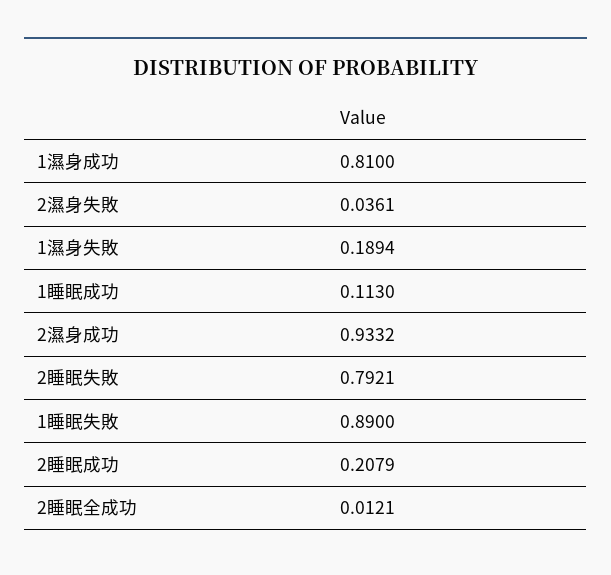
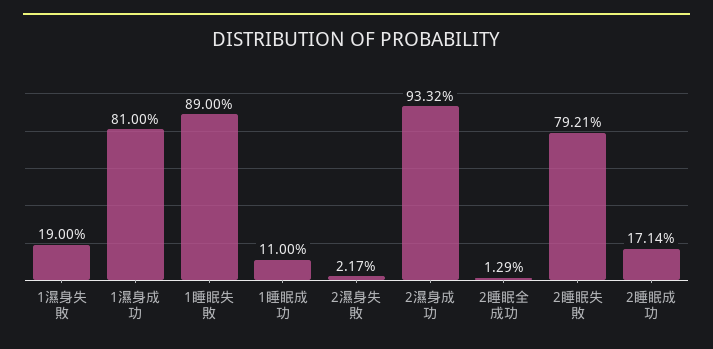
2濕身失敗: 0.0361 -> 0.0217
1濕身失敗: 0.1894 -> 0.19
1睡眠成功: 0.113 -> 0.11
2睡眠成功: 0.2079 -> 0.1714
2睡眠全成功: 0.0121 -> 0.0129

